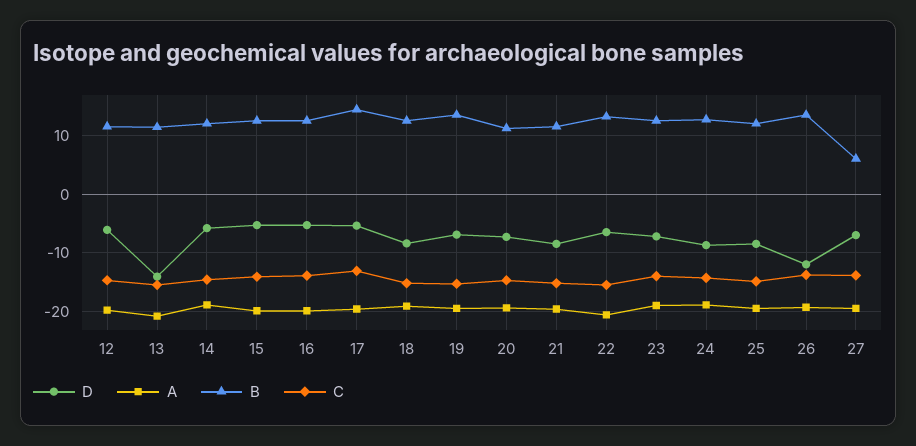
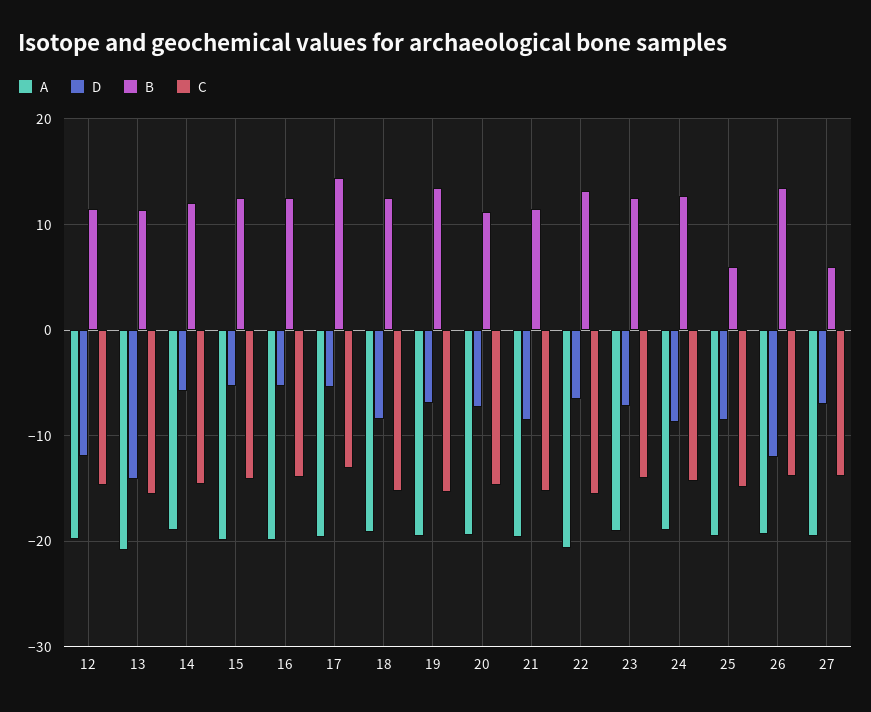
D, 12: -6 -> -12
B, 25: 12 -> 6

